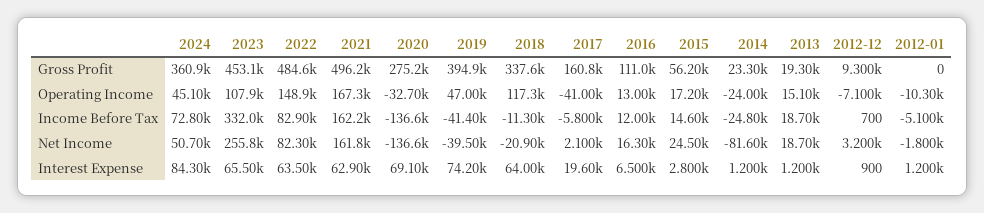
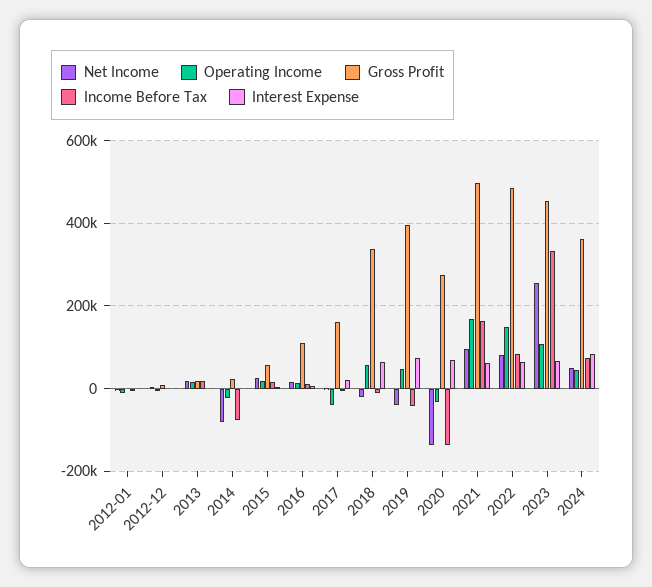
Operating Income, 2018: 117300 -> 60000
Income Before Tax, 2014: -24800 -> -80000
Net Income, 2021: 161800 -> 100000

